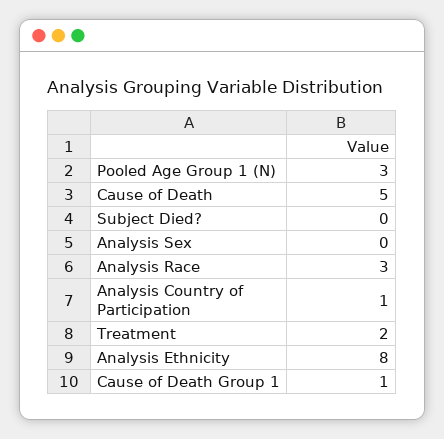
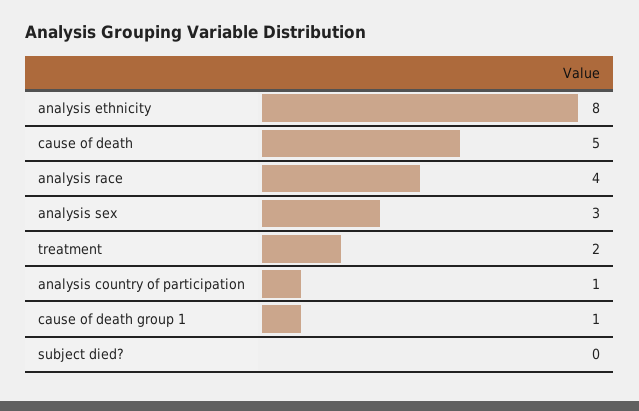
Pooled Age Group 1 (N): 3 -> none
Analysis Sex: 0 -> 3
Analysis Race: 3 -> 4

